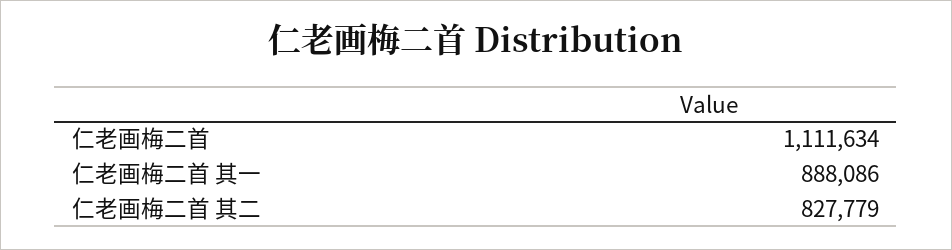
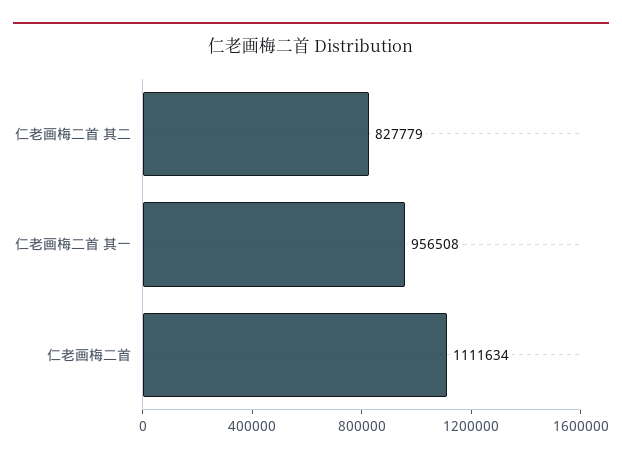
仁老画梅二首 其一: 888086 -> 956508

